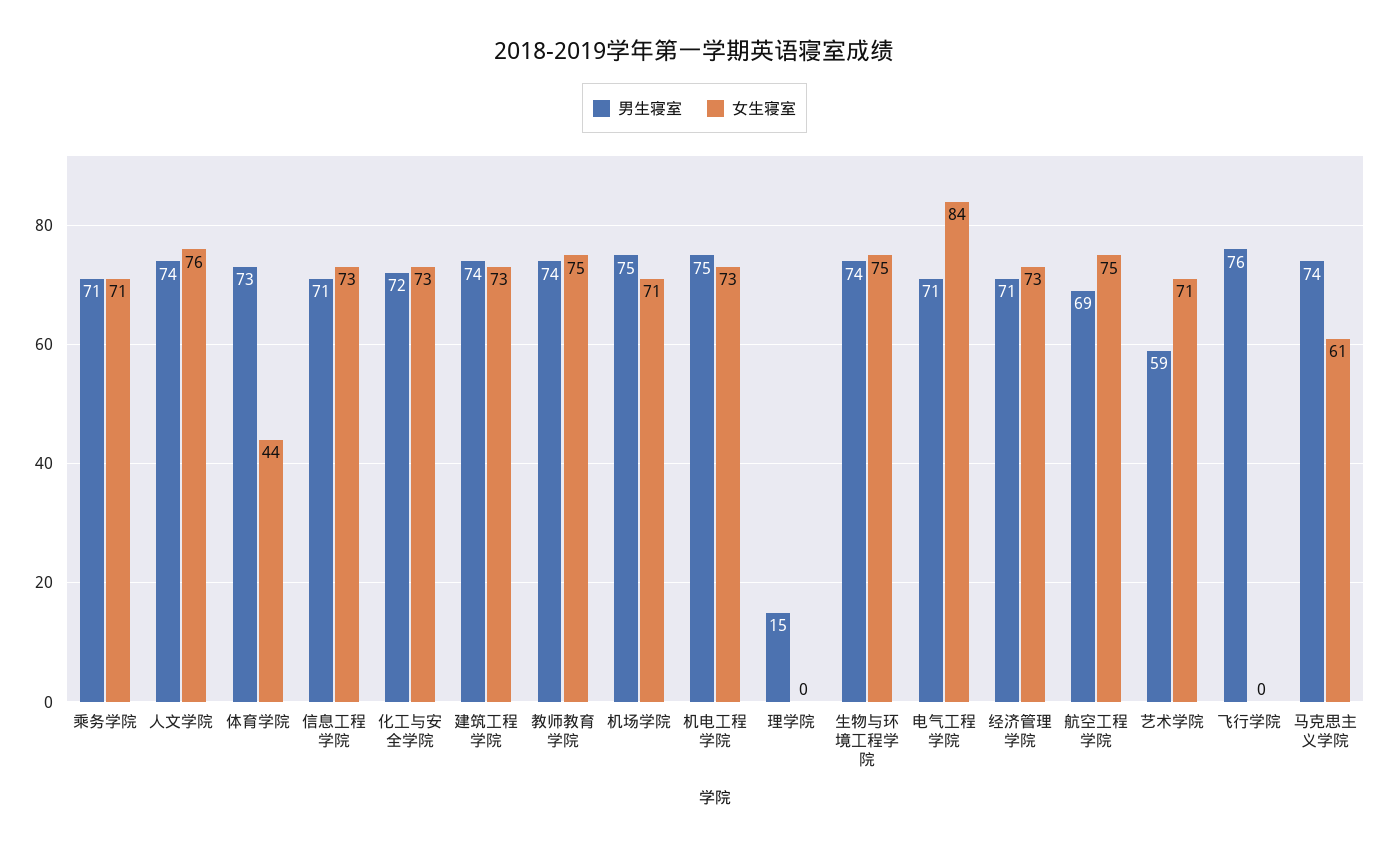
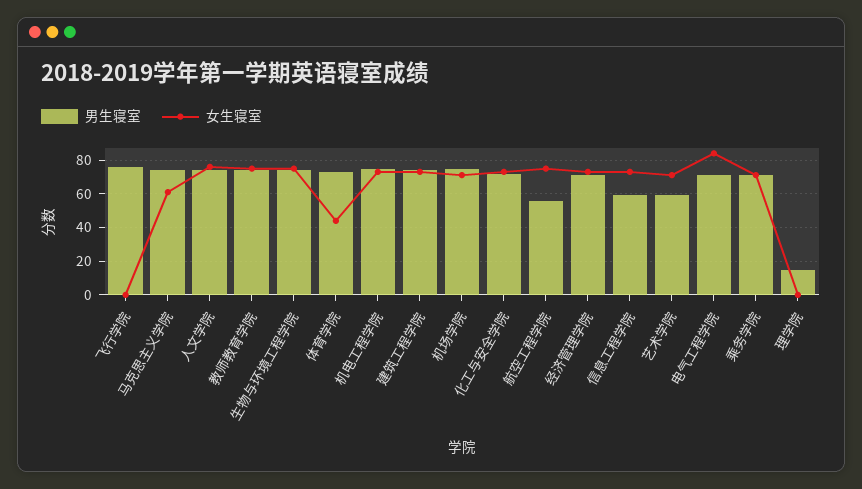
男生寝室, 信息工程学院: 71 -> 60
男生寝室, 航空工程学院: 69 -> 55

